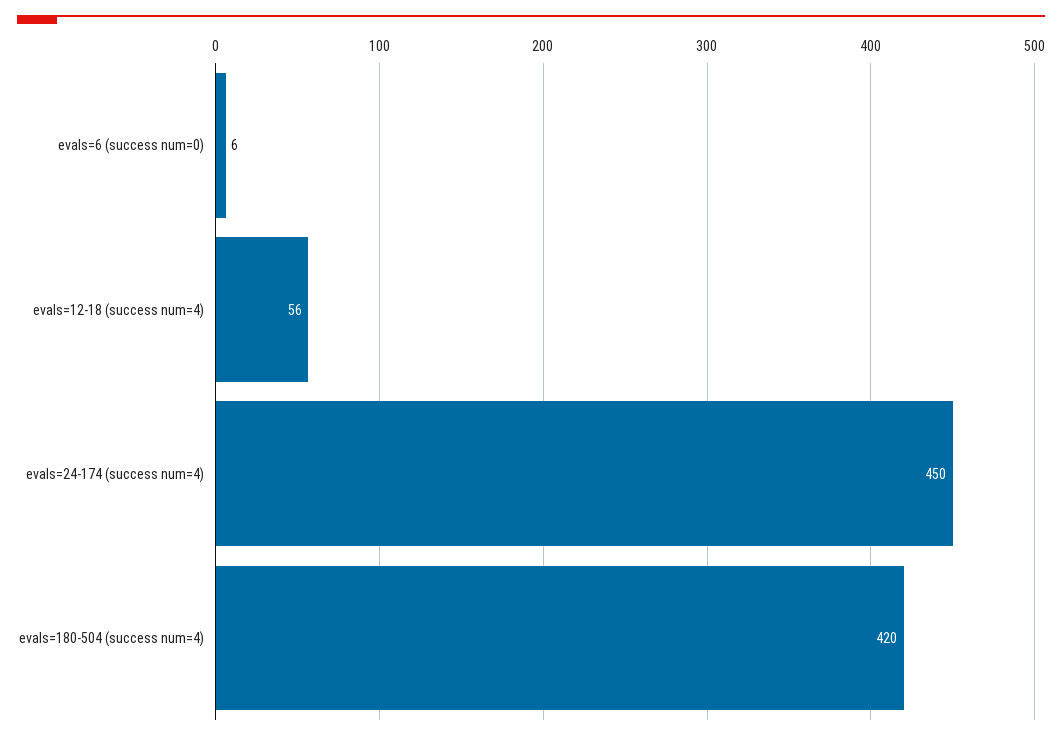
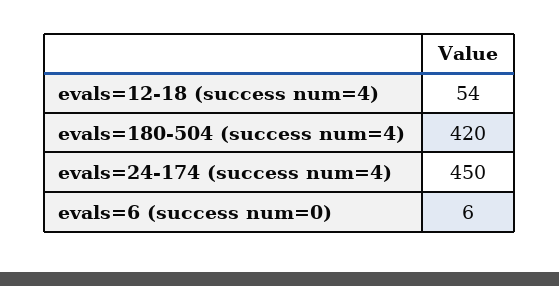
evals=12-18 (success num=4): 56 -> 54

